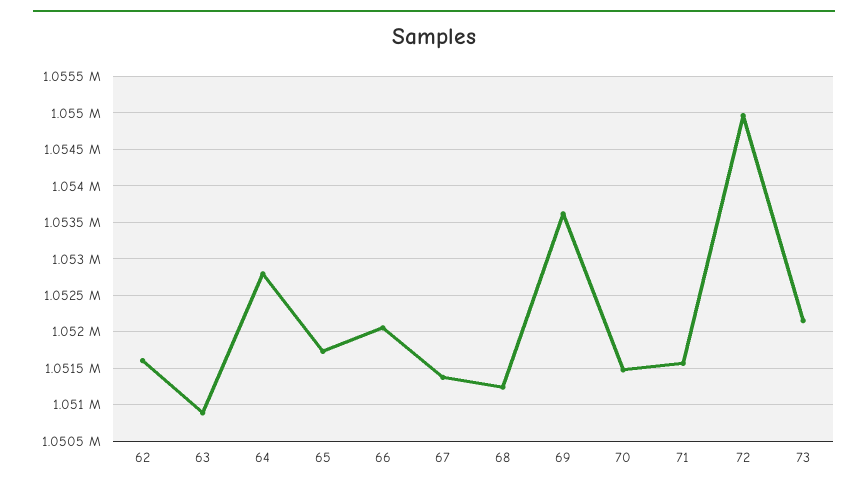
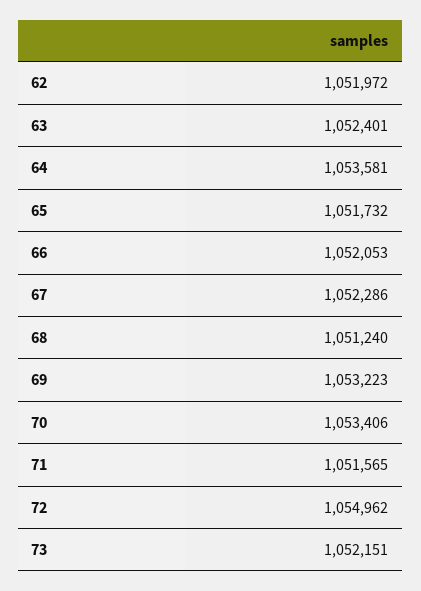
62: 1051600 -> 1051972
63: 1050900 -> 1052401
64: 1052800 -> 1053581
67: 1051400 -> 1052286
69: 1053600 -> 1053223
70: 1051500 -> 1053406

